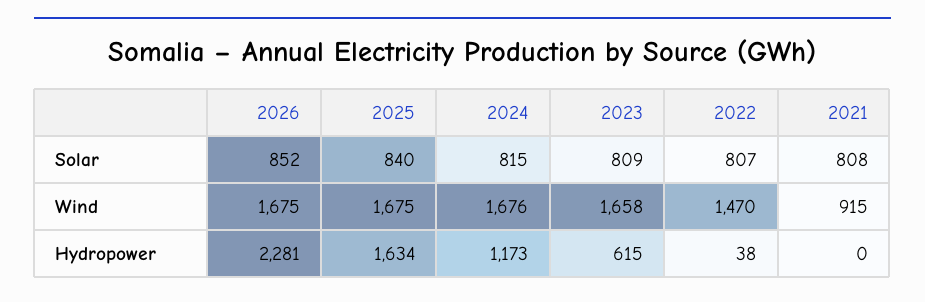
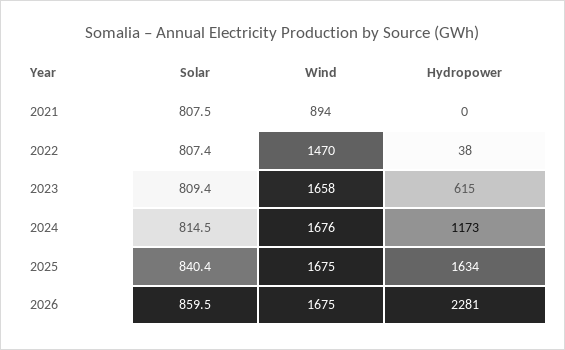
2026, Solar: 852 -> 859.5
2021, Wind: 915 -> 894

